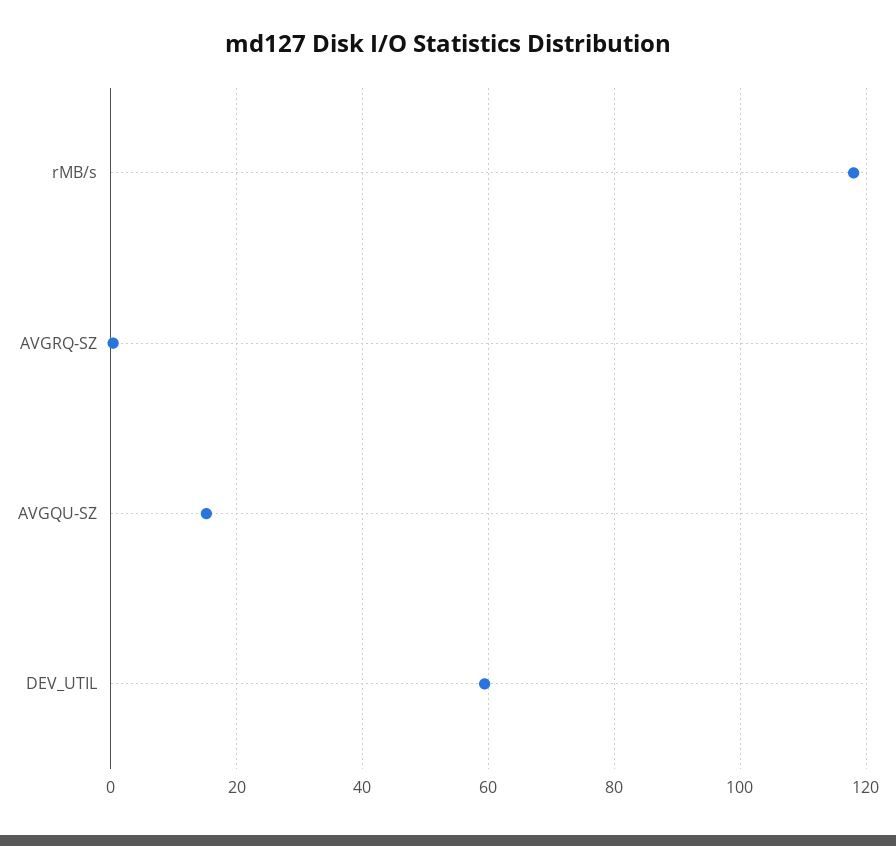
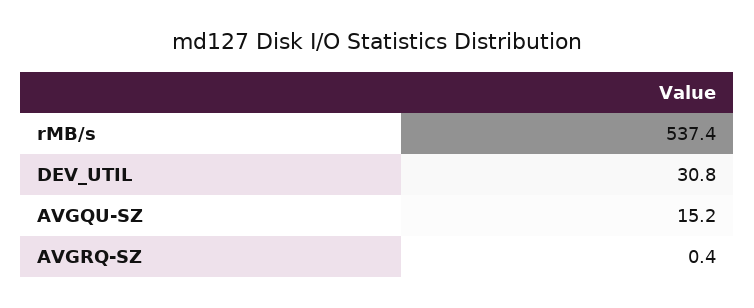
rMB/s: 118 -> 537.4
DEV_UTIL: 60 -> 30.8

